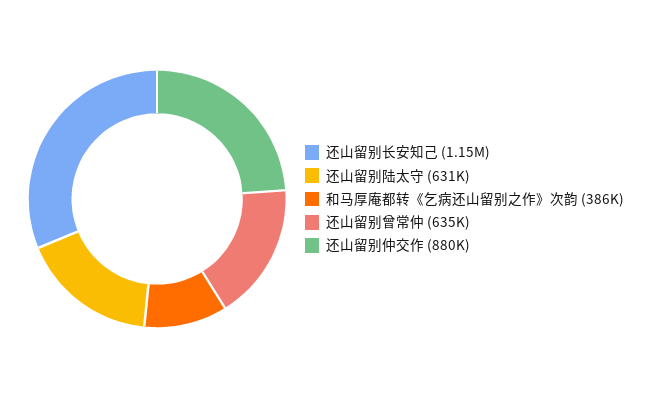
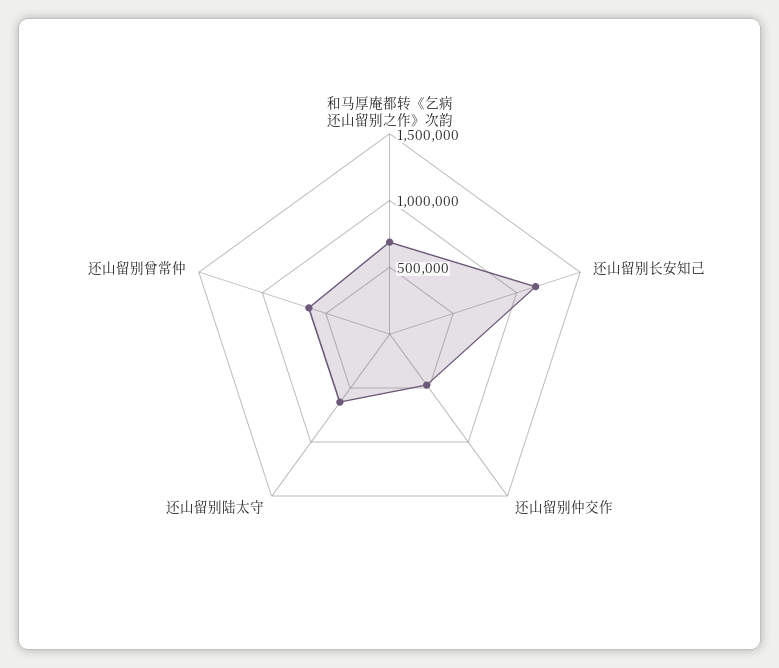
和马厚庵都转《乞病还山留别之作》次韵: 386000 -> 700000
还山留别仲交作: 880000 -> 500000

